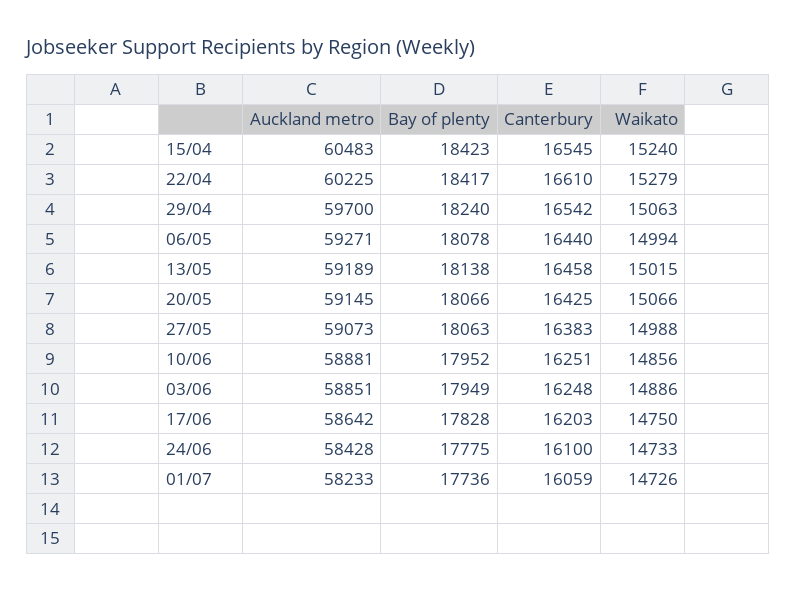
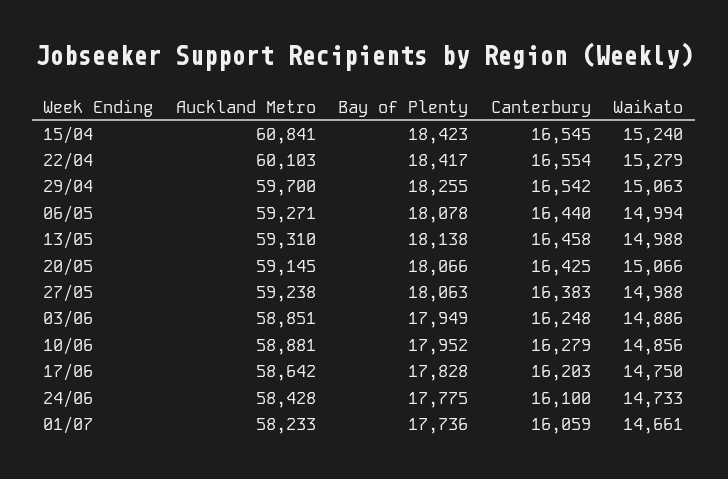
Auckland metro, 15/04: 60483 -> 60841
Auckland metro, 22/04: 60225 -> 60103
Canterbury, 22/04: 16610 -> 16554
Bay of plenty, 29/04: 18240 -> 18255
Auckland metro, 13/05: 59189 -> 59310
Waikato, 13/05: 15015 -> 14988
Auckland metro, 27/05: 59073 -> 59238
Canterbury, 10/06: 16251 -> 16279
Waikato, 01/07: 14726 -> 14661

